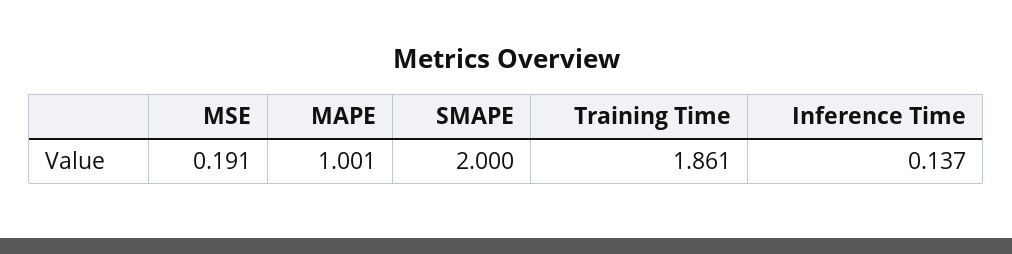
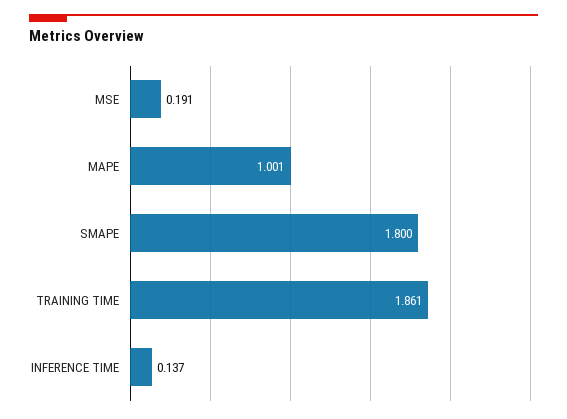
SMAPE: 2 -> 1.8

